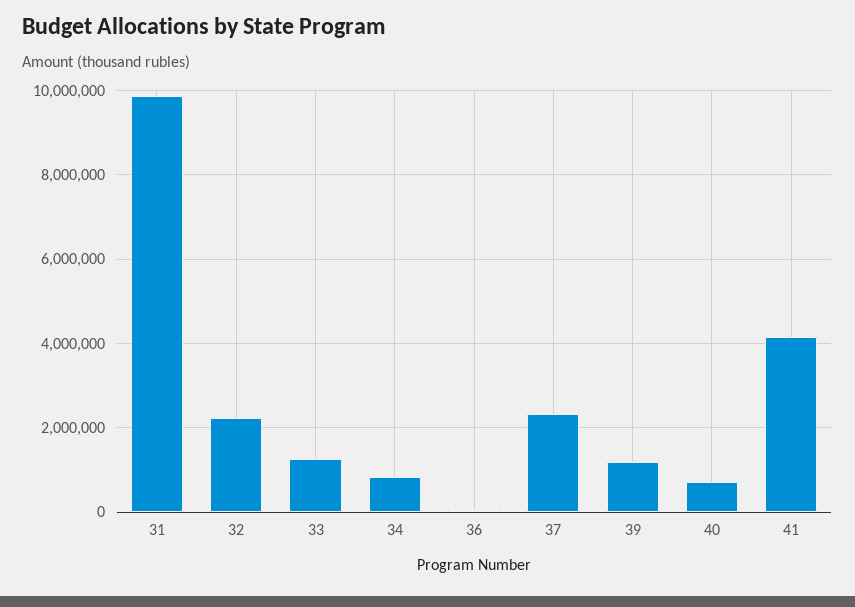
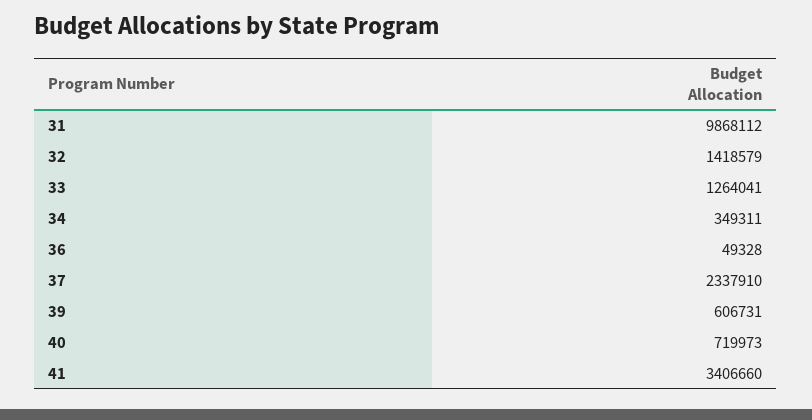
32: 2200000 -> 1418579
34: 800000 -> 349311
39: 1200000 -> 606731
41: 4200000 -> 3406660

